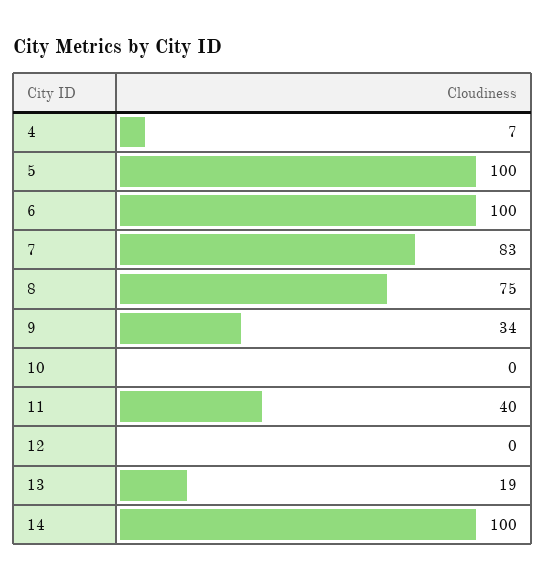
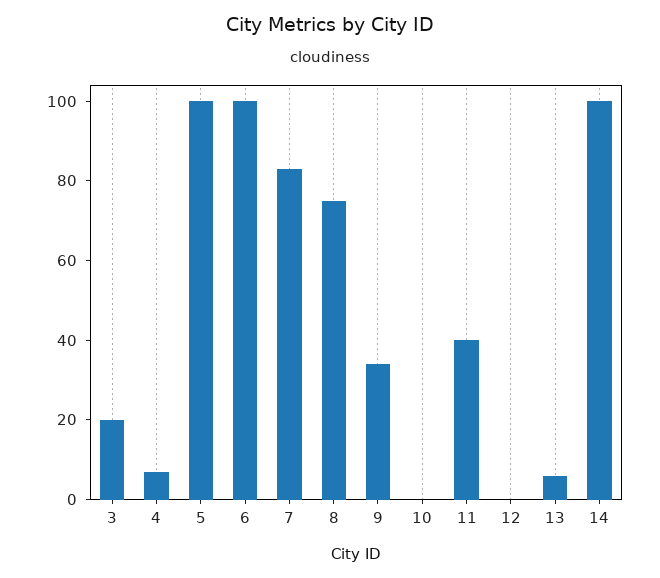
13: 19 -> 5
3: none -> 20

